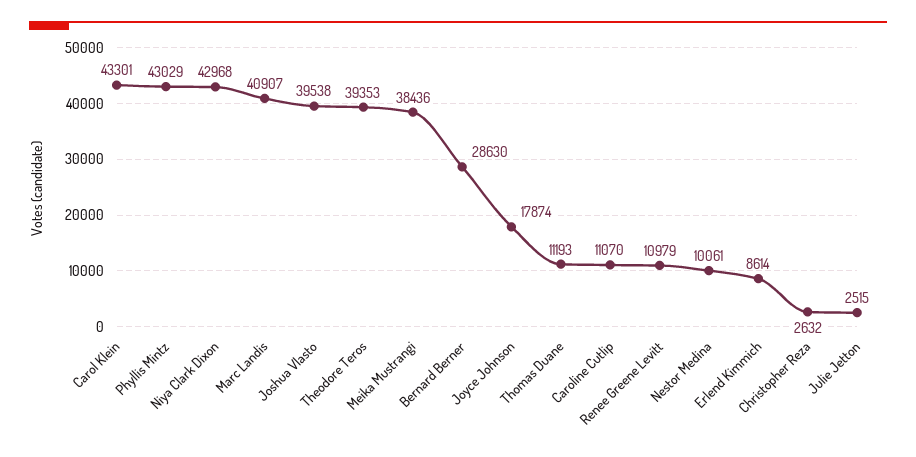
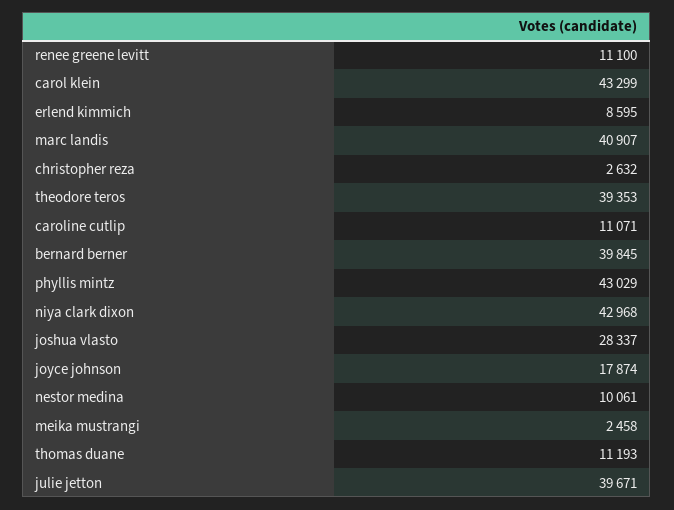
Carol Klein: 43301 -> 43299
Joshua Vlasto: 39538 -> 28337
Meika Mustrangi: 38436 -> 2458
Bernard Berner: 28630 -> 39845
Caroline Cutlip: 11070 -> 11071
Renee Greene Levitt: 10979 -> 11100
Erlend Kimmich: 8614 -> 8595
Julie Jetton: 2515 -> 39671

